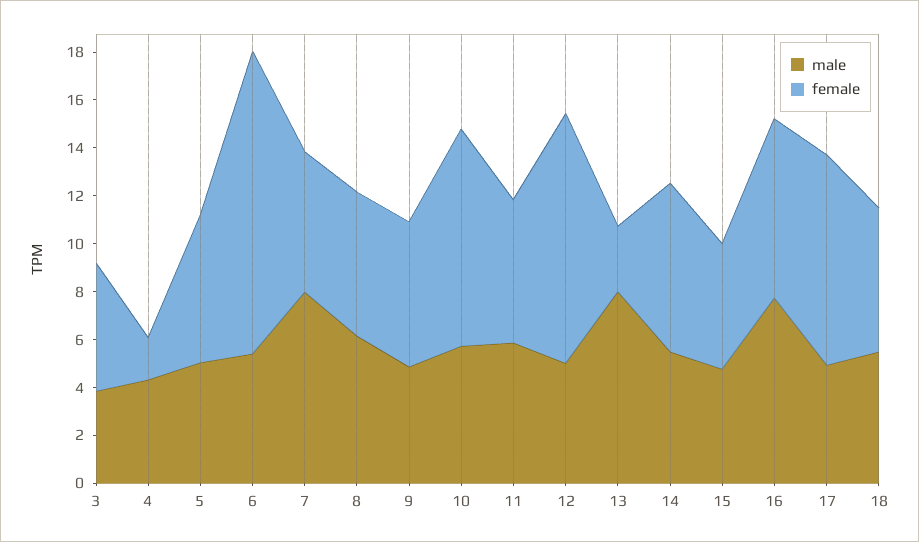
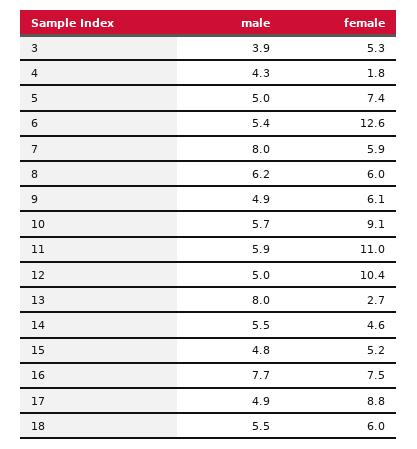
female, 5: 6 -> 7.4
female, 11: 6 -> 11
female, 14: 7 -> 4.6

